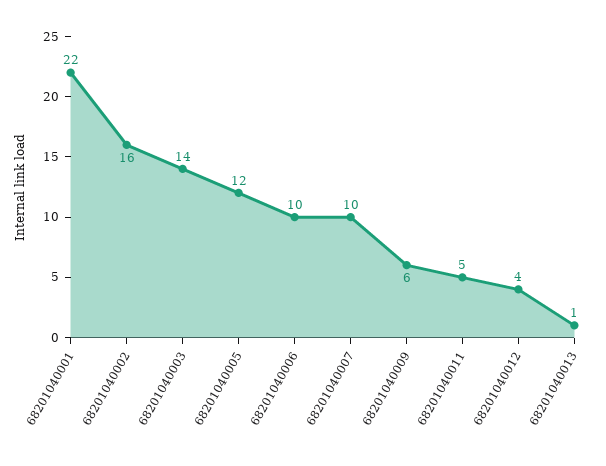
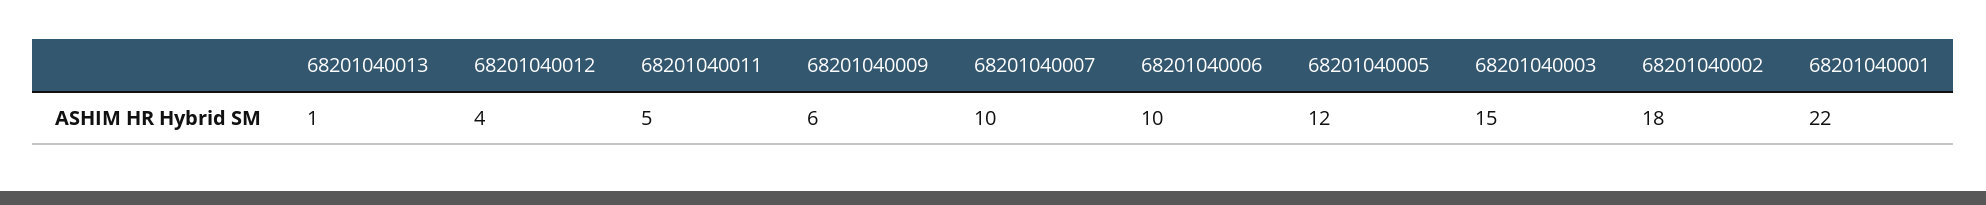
68201040002: 16 -> 18
68201040003: 14 -> 15

